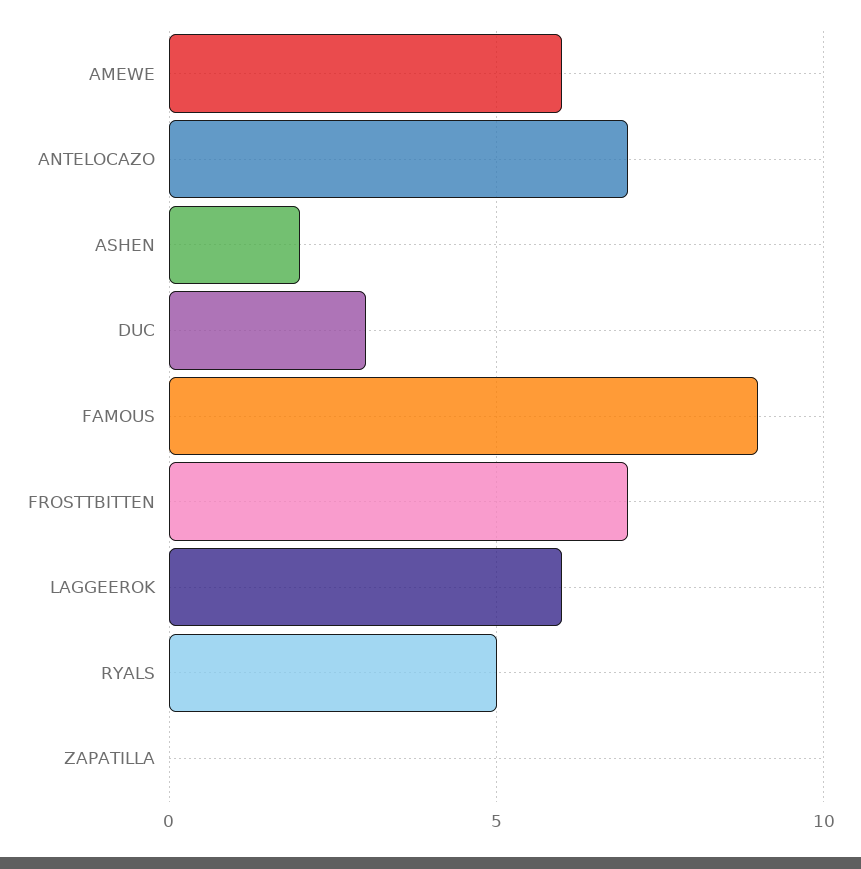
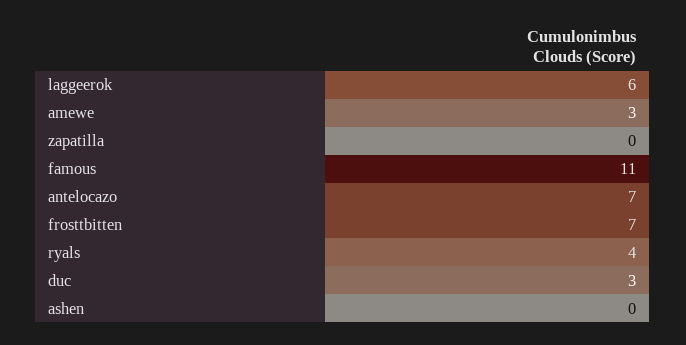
AMEWE: 6 -> 3
ASHEN: 2 -> 0
FAMOUS: 9 -> 11
RYALS: 5 -> 4

